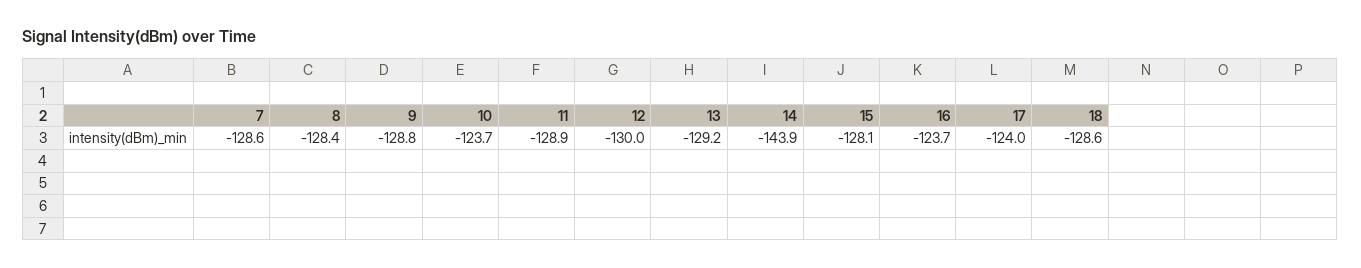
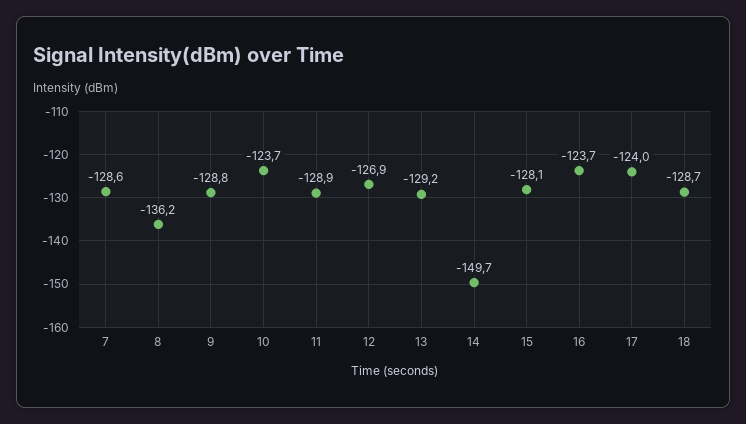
8: -128.4 -> -136.2
12: -130 -> -126.9
14: -143.9 -> -149.7
18: -128.6 -> -128.7

